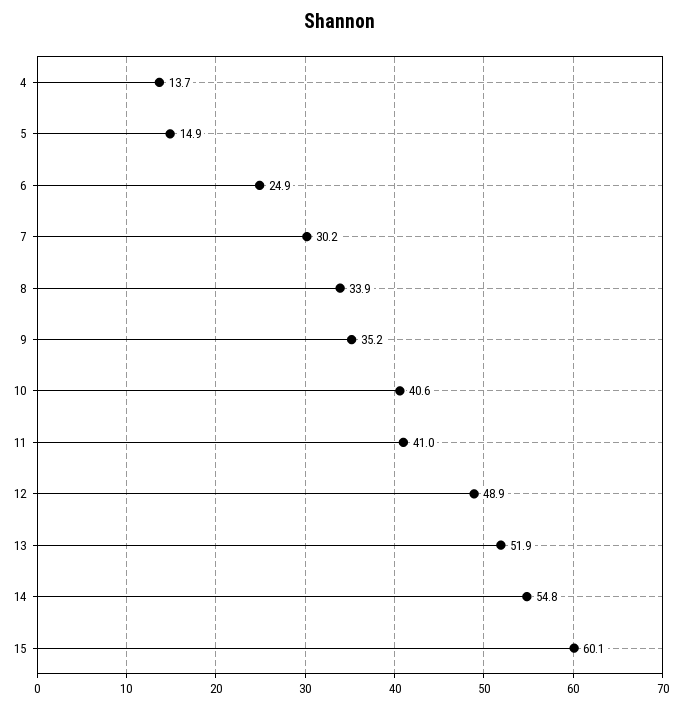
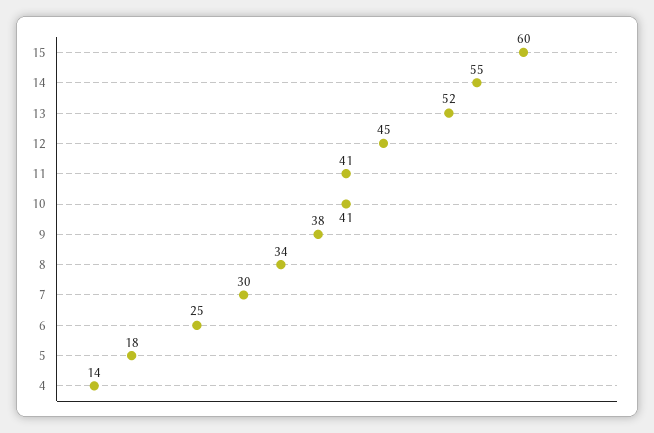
5: 14.9 -> 18
9: 35.2 -> 38
12: 48.9 -> 45

